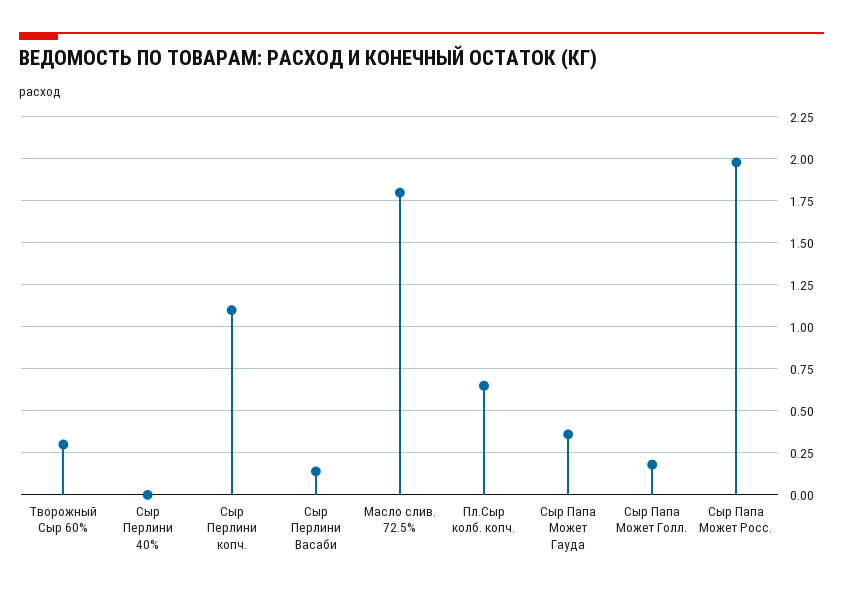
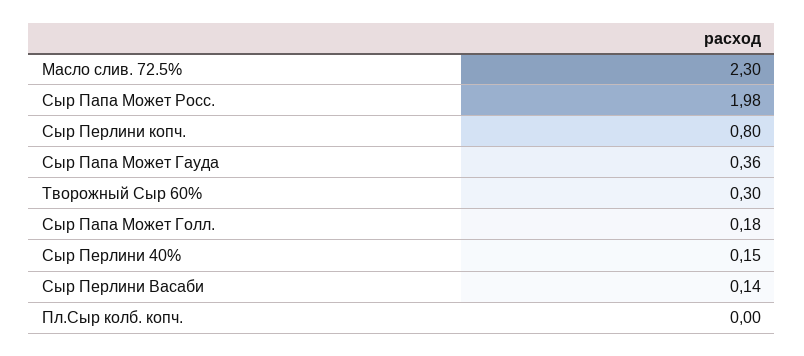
Сыр Перлини 40%: 0 -> 0.15
Сыр Перлини копч.: 1.1 -> 0.8
Масло слив. 72.5%: 1.8 -> 2.3
Пл.Сыр колб. копч.: 0.65 -> 0

